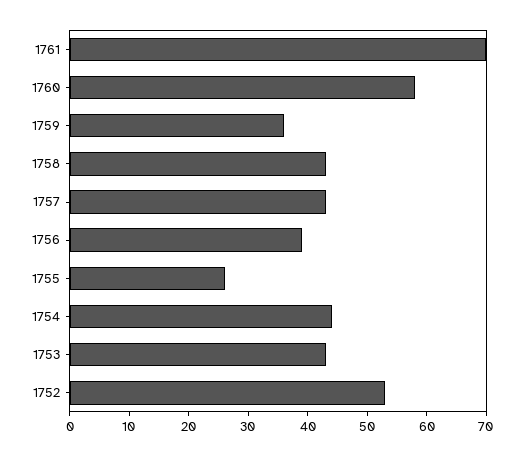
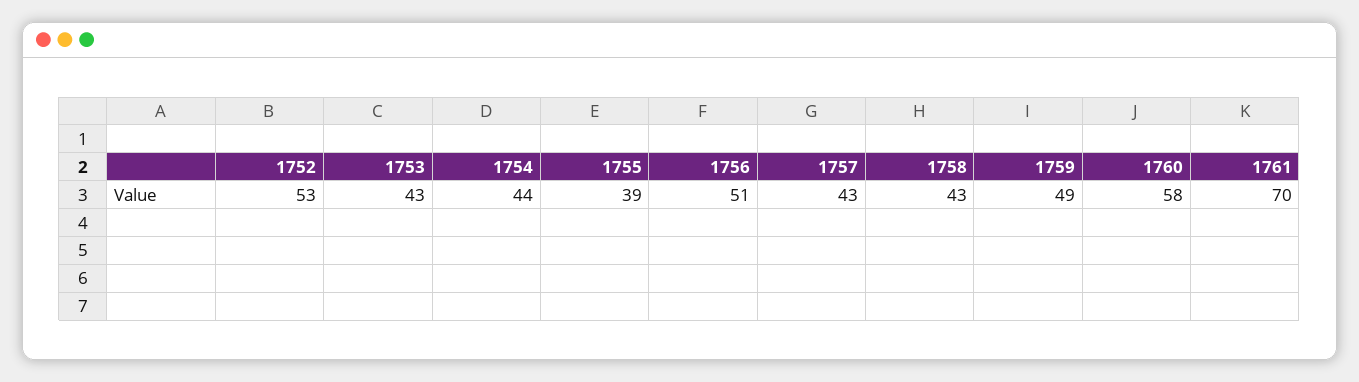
1759: 35 -> 49
1756: 40 -> 51
1755: 25 -> 39

